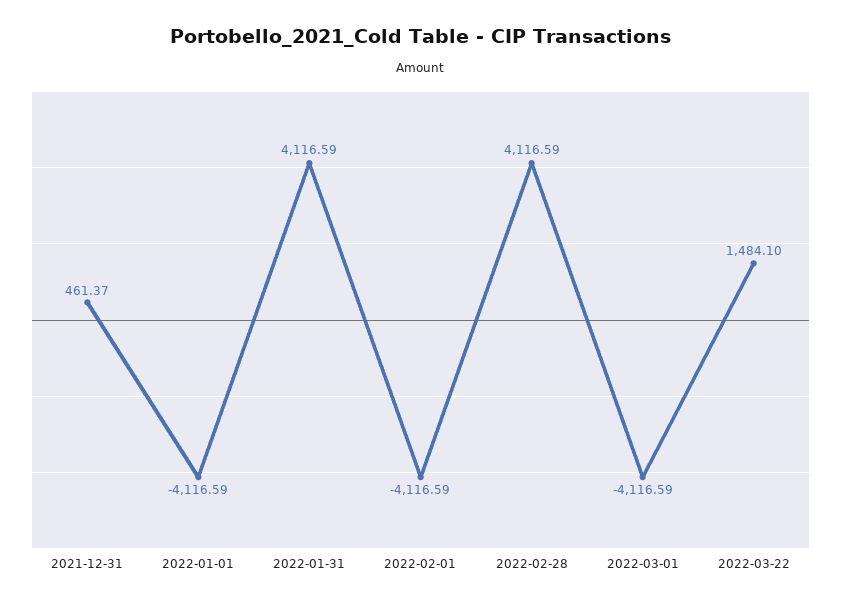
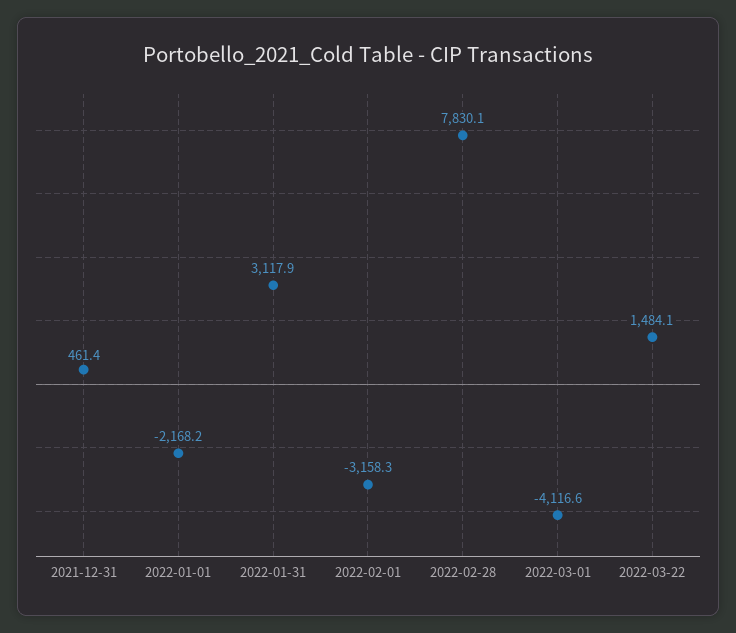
2022-01-01: -4116.59 -> -2168.2
2022-01-31: 4116.59 -> 3117.9
2022-02-01: -4116.59 -> -3158.3
2022-02-28: 4116.59 -> 7830.1

